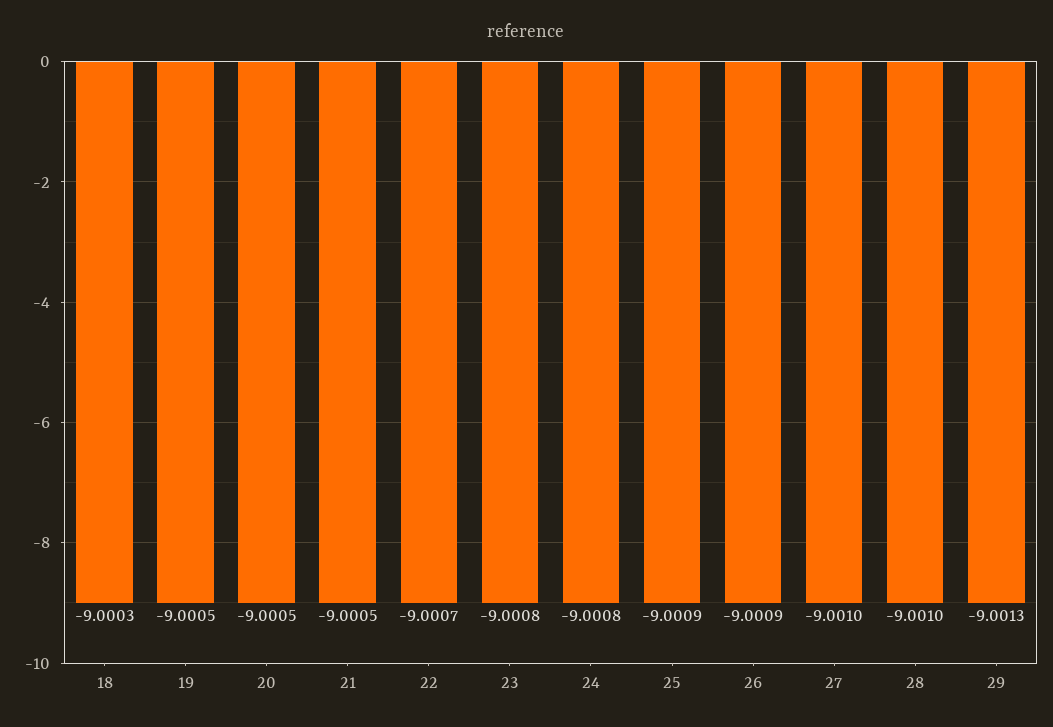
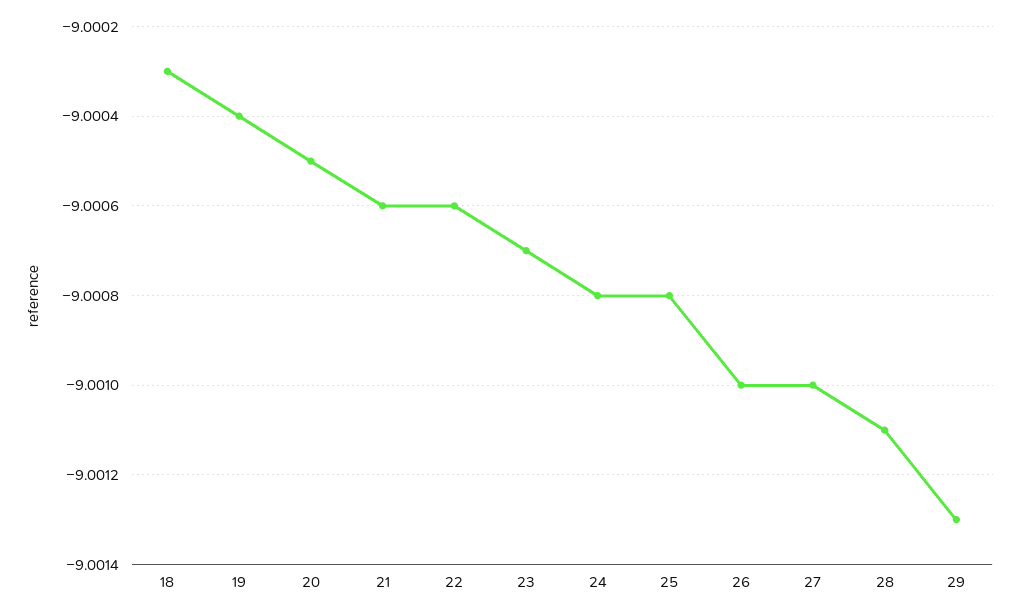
19: -9.0005 -> -9.0004
21: -9.0005 -> -9.0006
22: -9.0007 -> -9.0006
23: -9.0008 -> -9.0007
25: -9.0009 -> -9.0008
26: -9.0009 -> -9.001
28: -9.001 -> -9.0011

